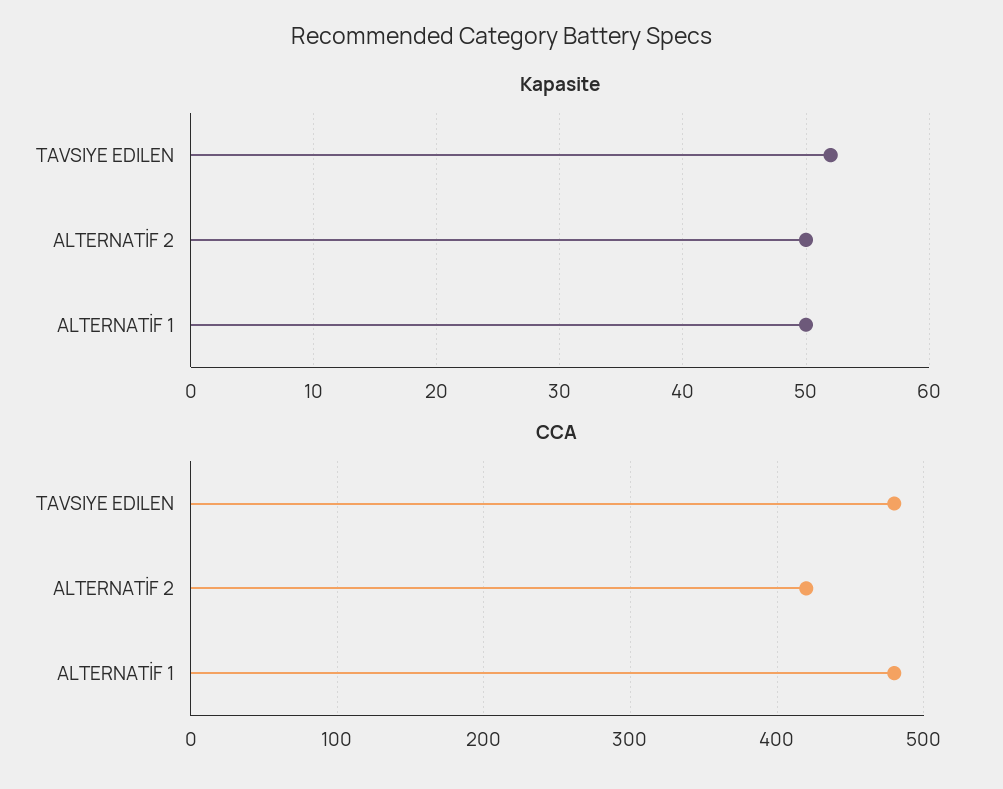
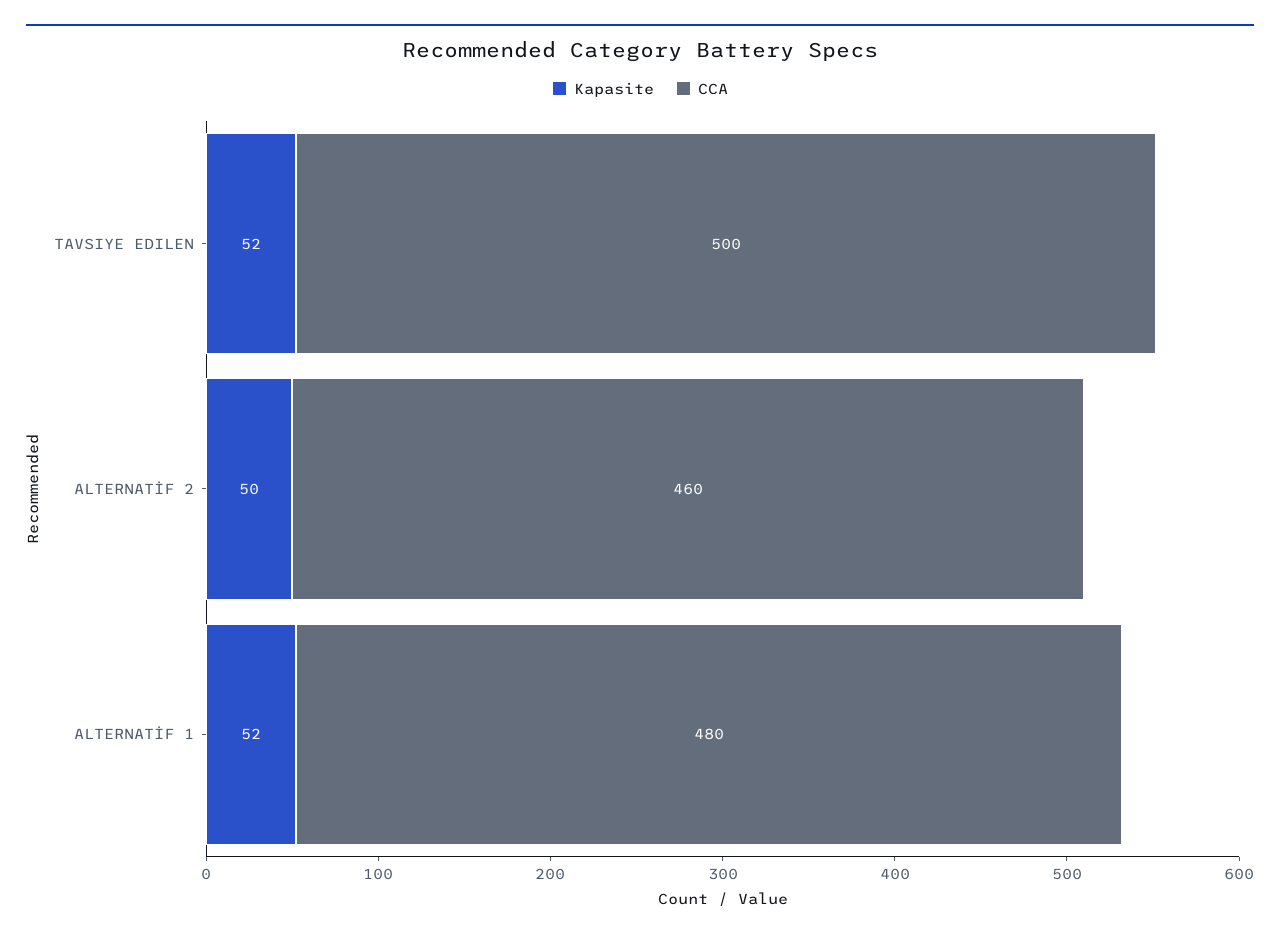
Kapasite, ALTERNATİF 1: 50 -> 52
CCA, TAVSIYE EDILEN: 480 -> 500
CCA, ALTERNATİF 2: 420 -> 460

